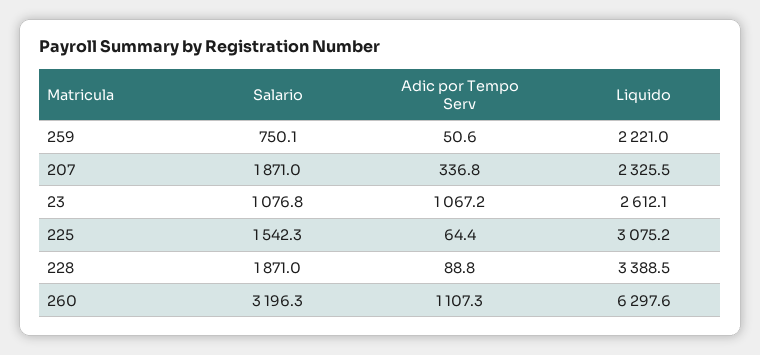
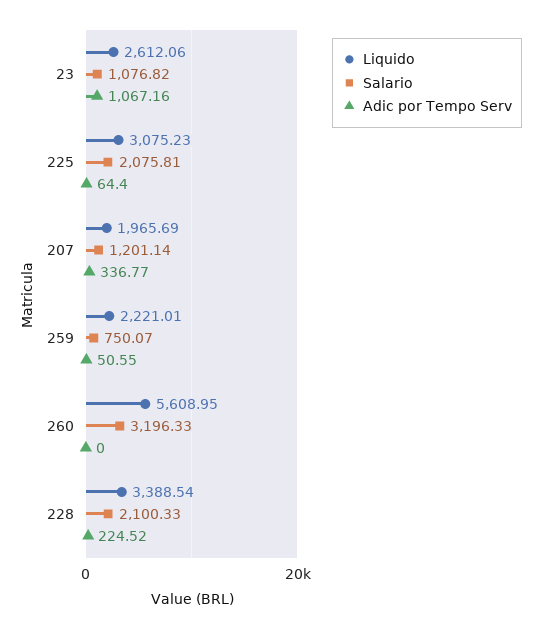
Salario, 207: 1871 -> 1201.14
Liquido, 207: 2325.5 -> 1965.69
Salario, 225: 1542.3 -> 2075.81
Salario, 228: 1871 -> 2100.33
Adic por Tempo Serv, 228: 88.8 -> 224.52
Adic por Tempo Serv, 260: 1107.3 -> 0
Liquido, 260: 6297.6 -> 5608.95

